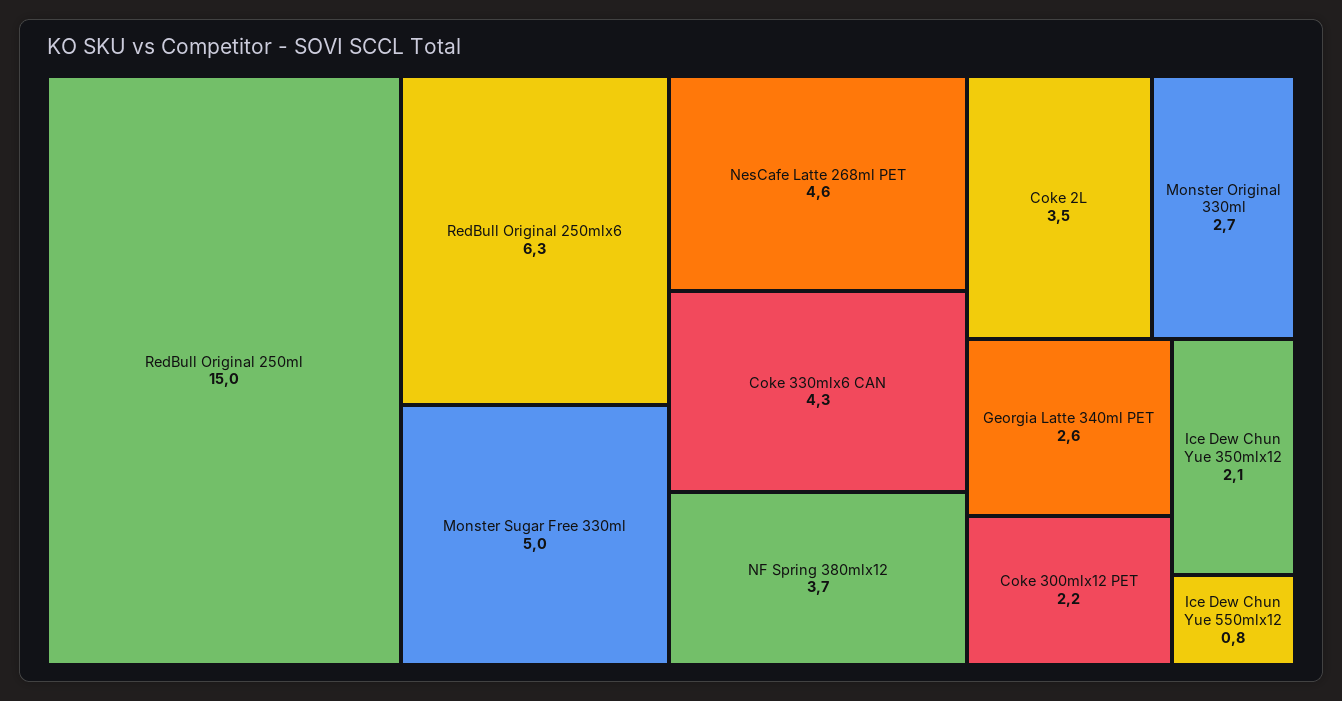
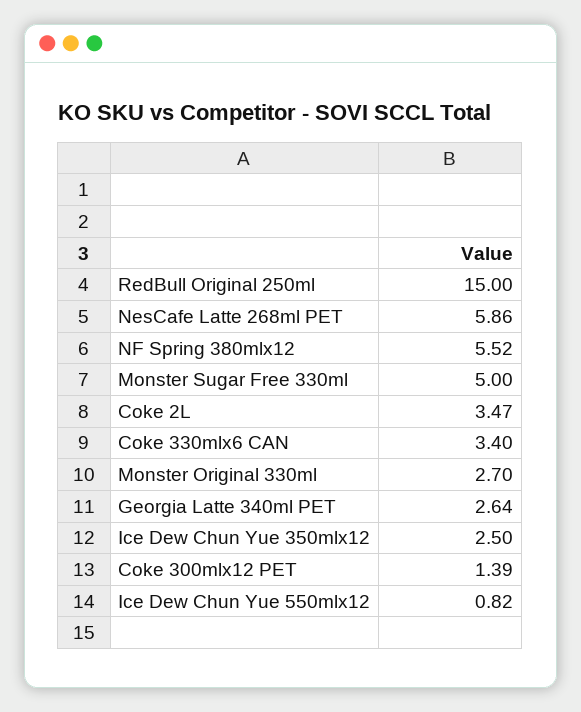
RedBull Original 250mlx6: 6.3 -> none
NesCafe Latte 268ml PET: 4.6 -> 5.86
Coke 330mlx6 CAN: 4.3 -> 3.4
NF Spring 380mlx12: 3.7 -> 5.52
Coke 300mlx12 PET: 2.2 -> 1.39
Ice Dew Chun Yue 350mlx12: 2.1 -> 2.5

